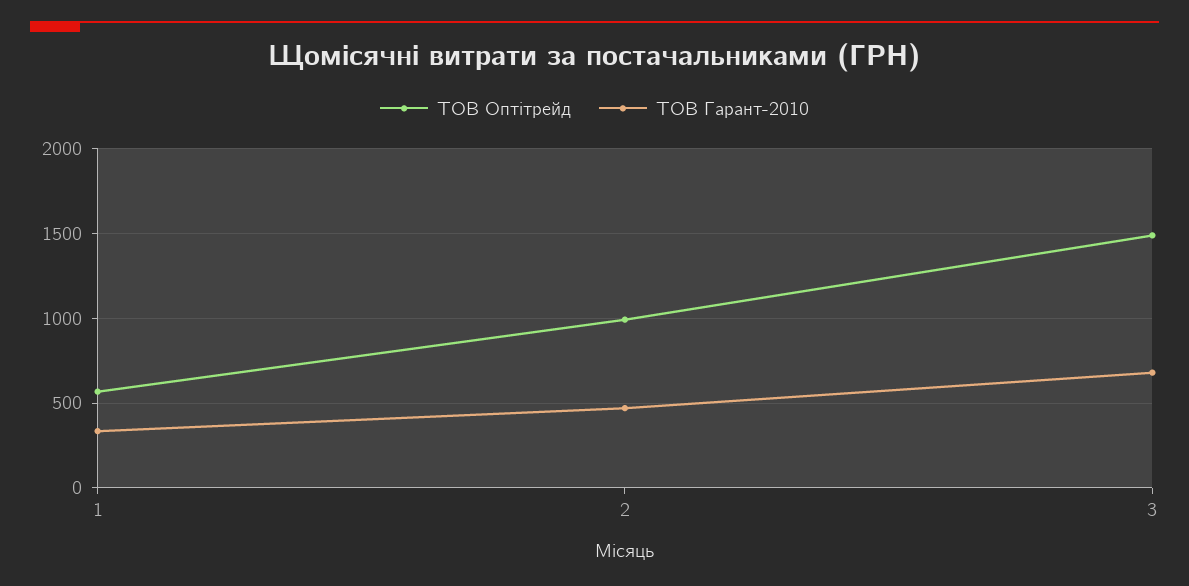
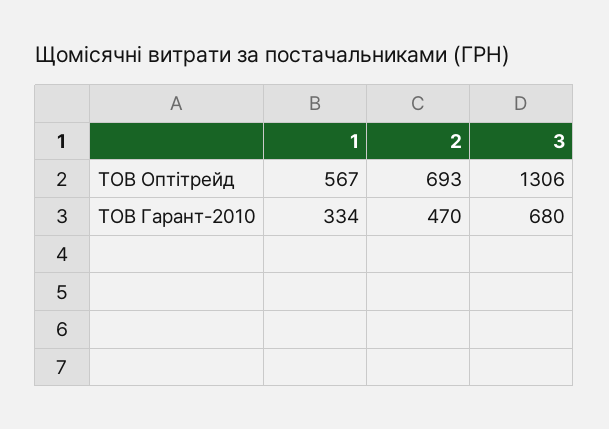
ТОВ Оптітрейд, 2: 1000 -> 693
ТОВ Оптітрейд, 3: 1500 -> 1306

